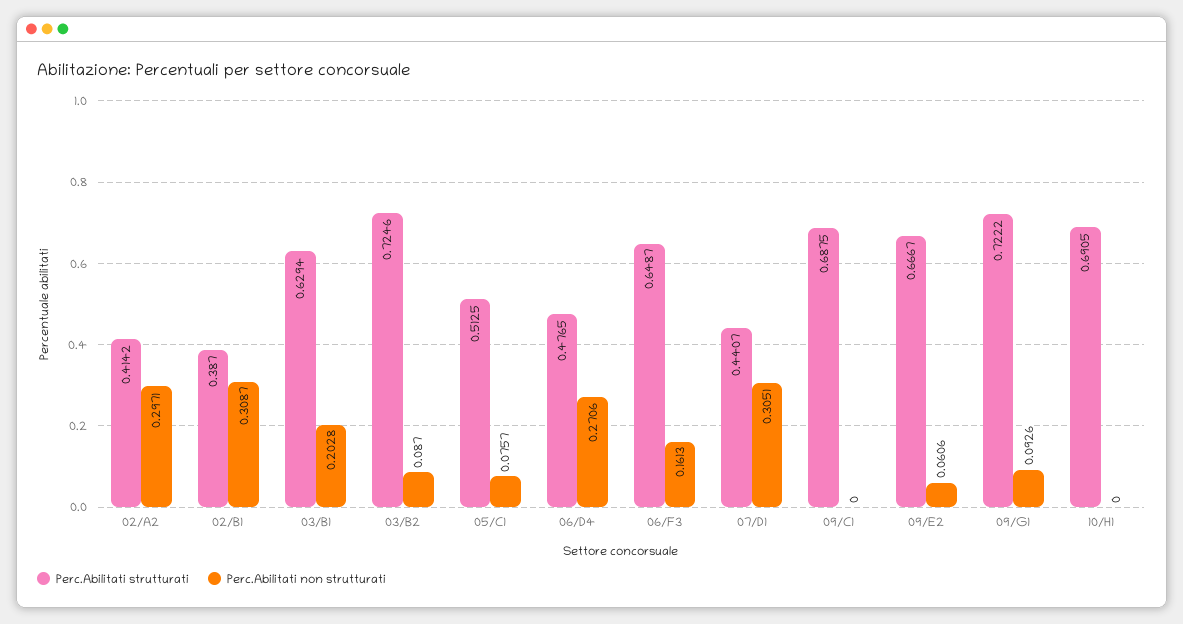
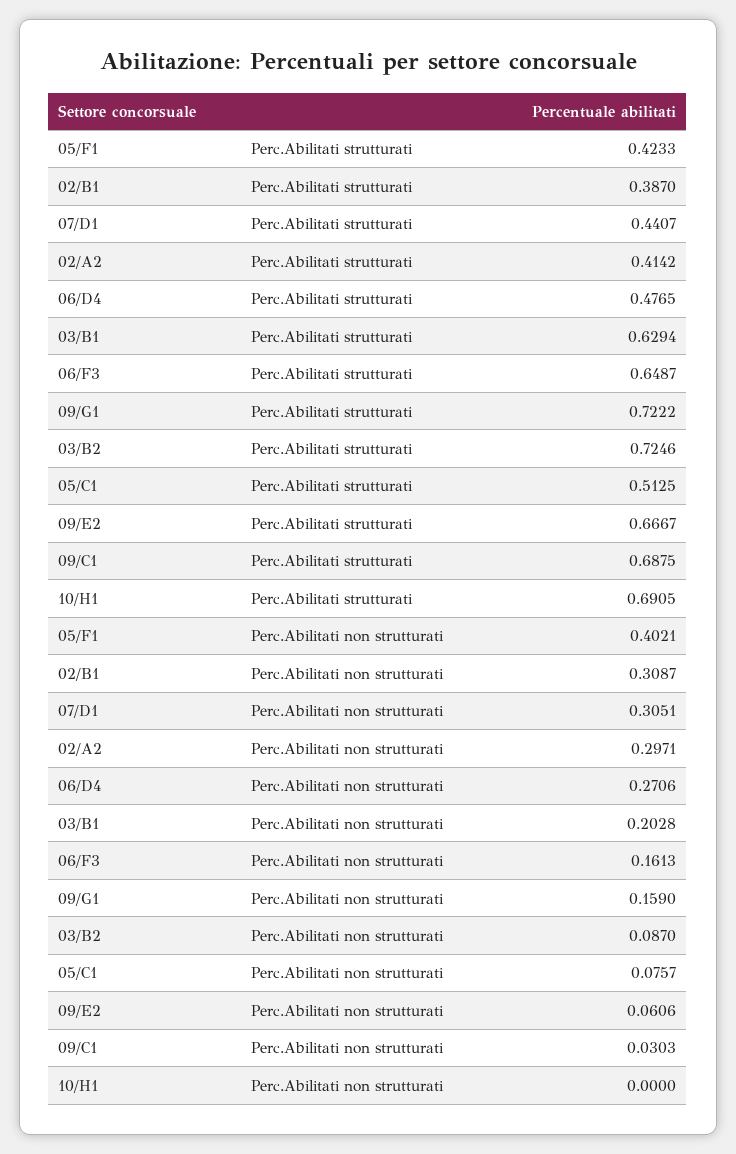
Perc.Abilitati non strutturati, 09/C1: 0 -> 0.0303
Perc.Abilitati non strutturati, 09/G1: 0.0926 -> 0.159
Perc.Abilitati strutturati, 05/F1: none -> 0.4233
Perc.Abilitati non strutturati, 05/F1: none -> 0.4021

